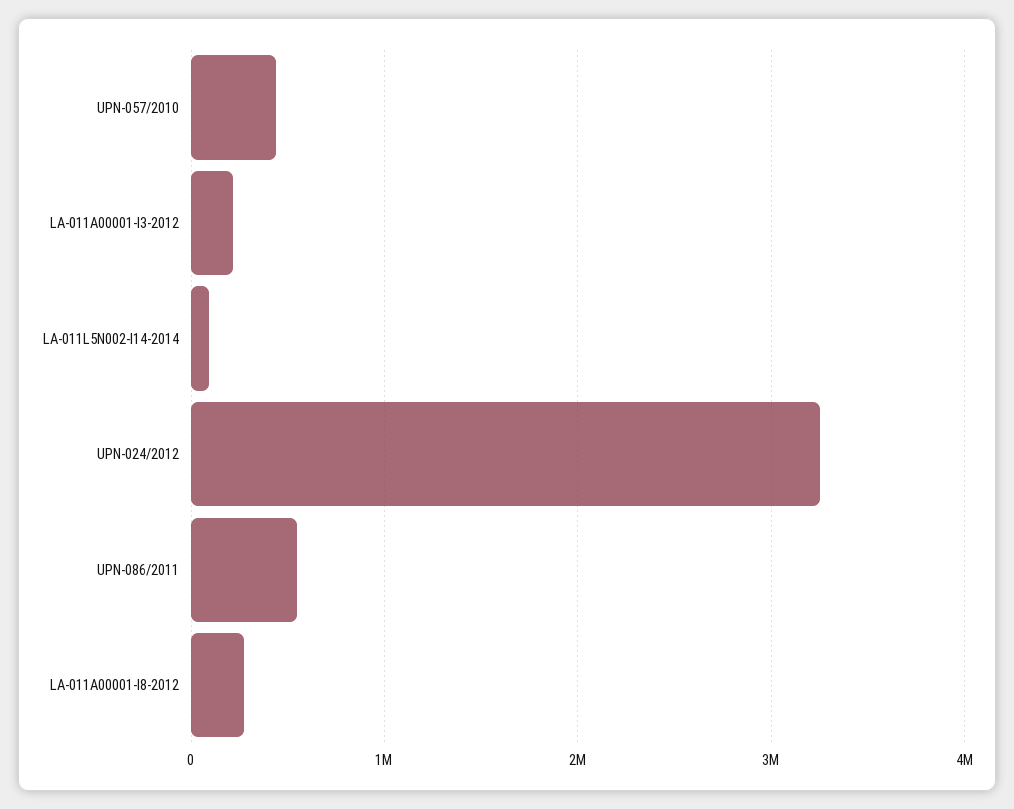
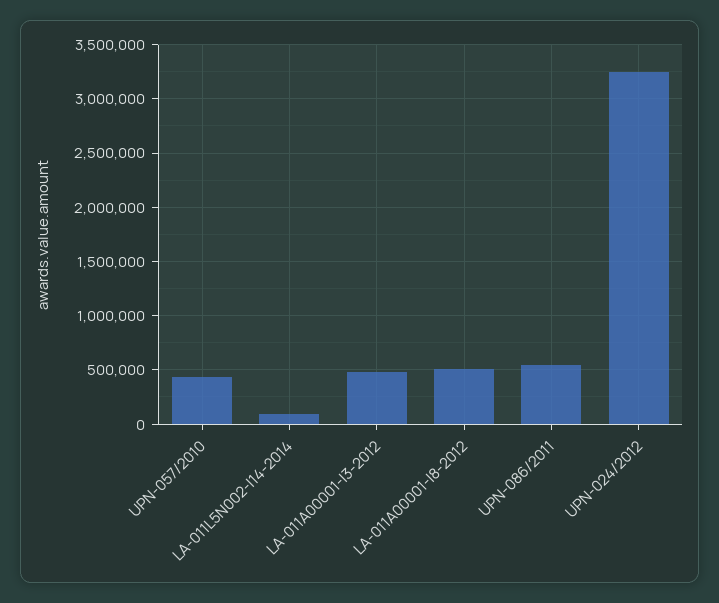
LA-011A00001-I3-2012: 200000 -> 500000
LA-011A00001-I8-2012: 300000 -> 500000

